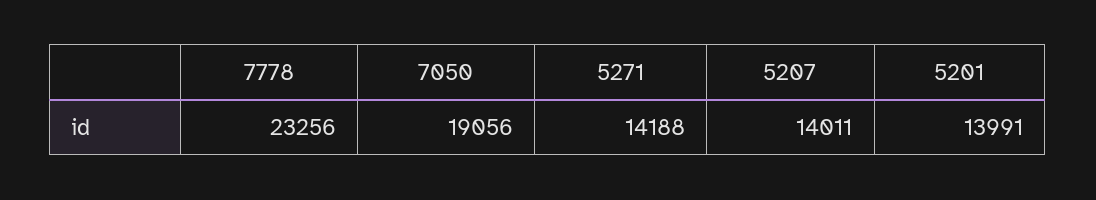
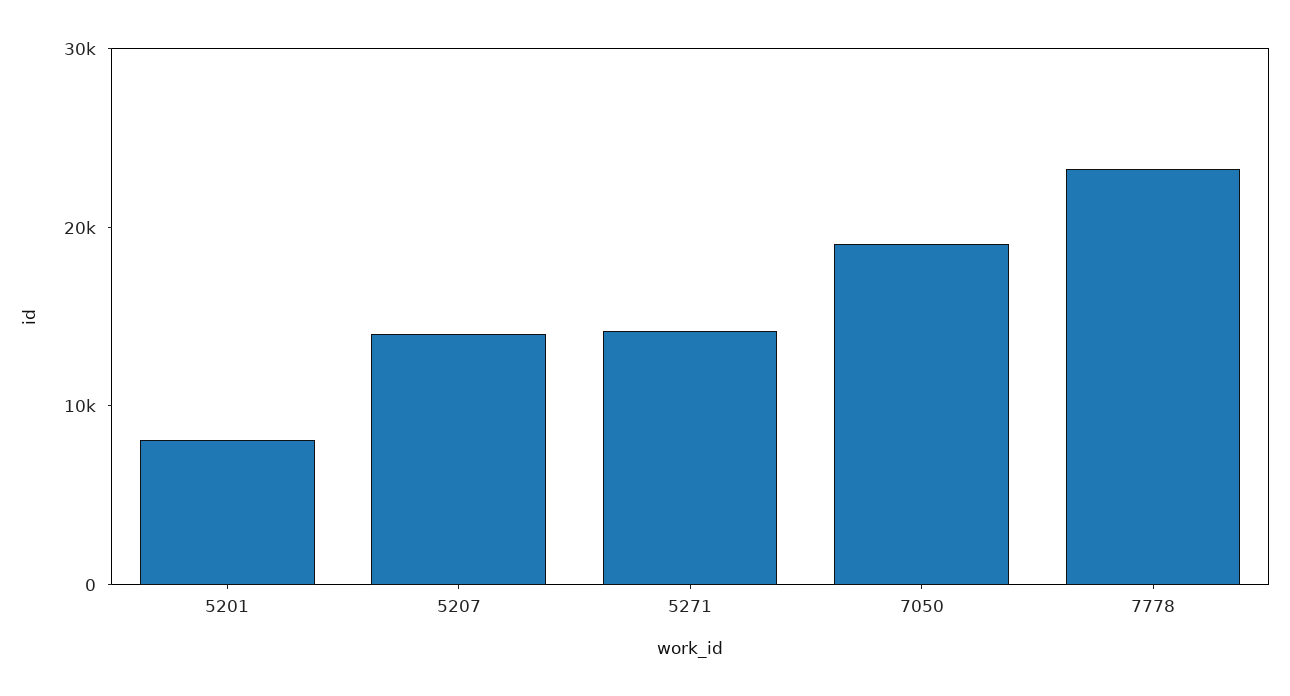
5201: 13991 -> 8000

